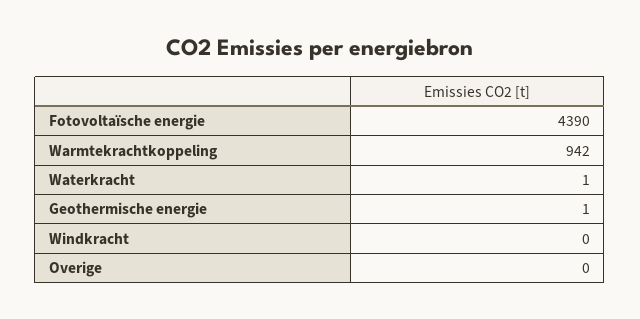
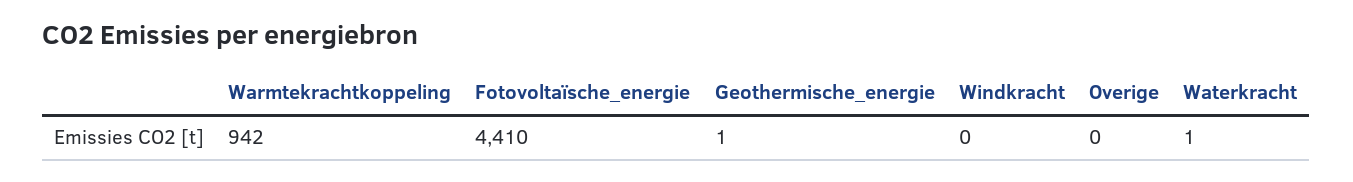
Fotovoltaïsche energie: 4390 -> 4410

